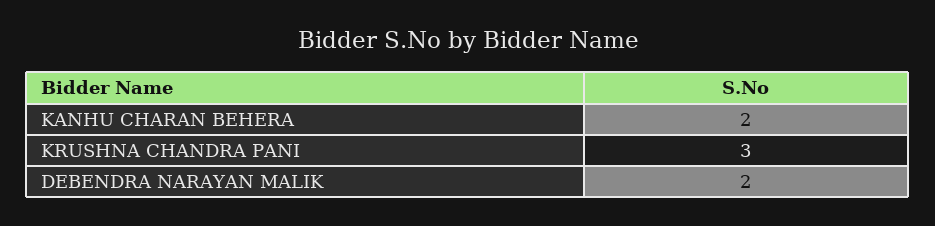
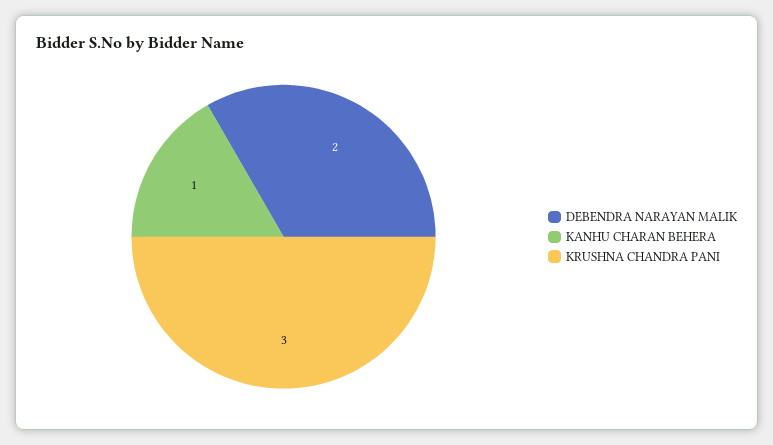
KANHU CHARAN BEHERA: 2 -> 1

